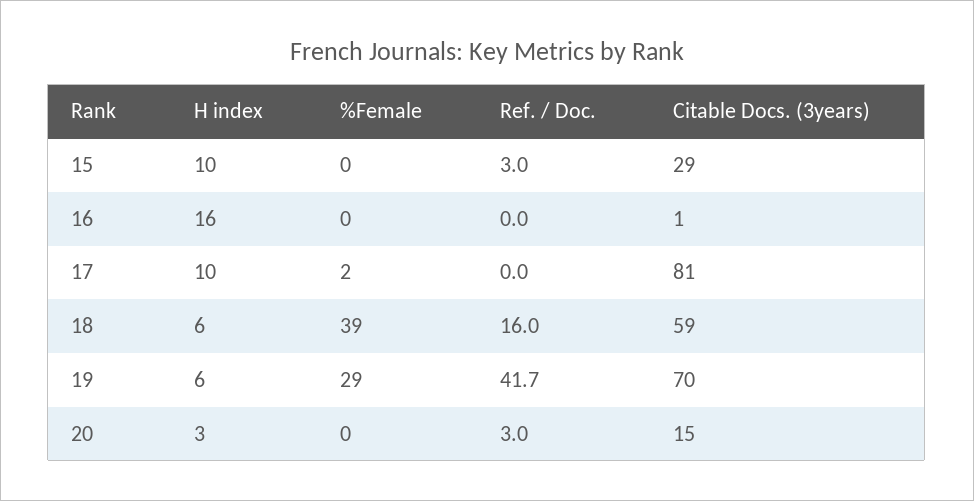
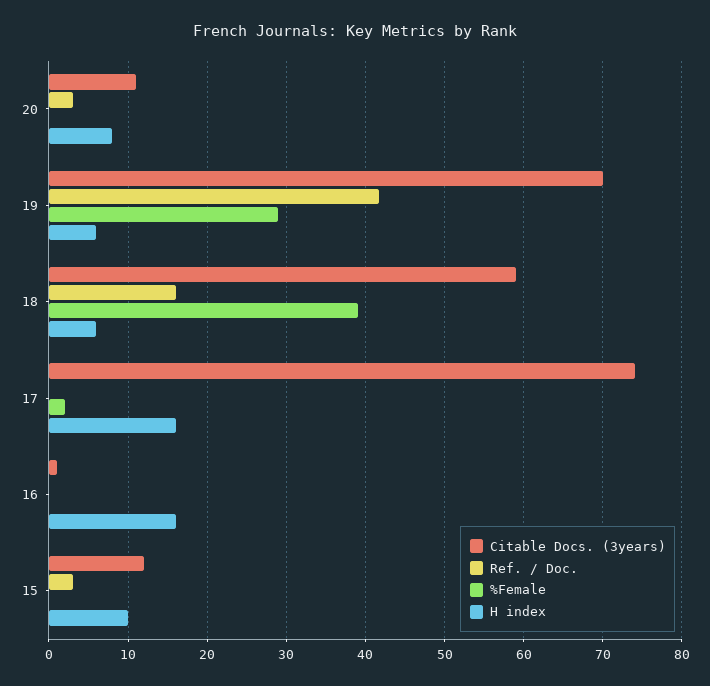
Citable Docs. (3years), 15: 29 -> 12
H index, 17: 10 -> 16
Citable Docs. (3years), 17: 81 -> 74
H index, 20: 3 -> 8
Citable Docs. (3years), 20: 15 -> 11

